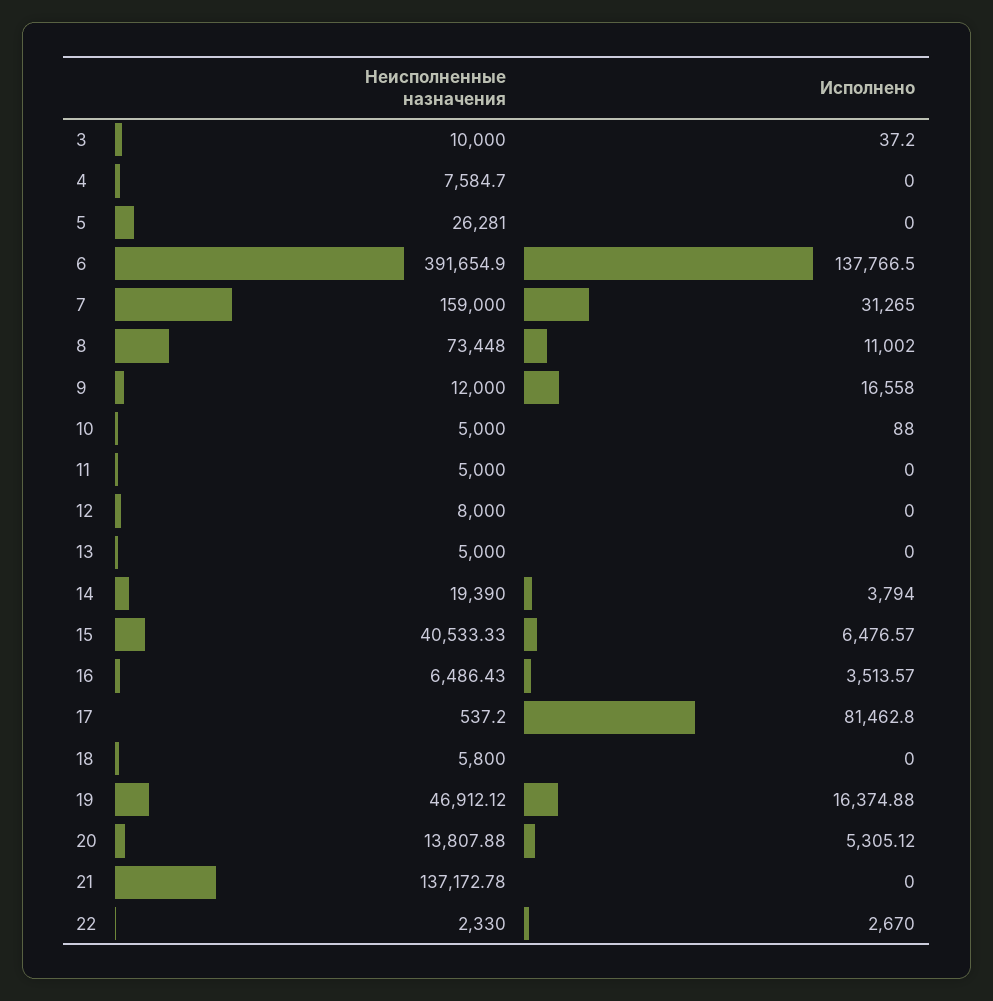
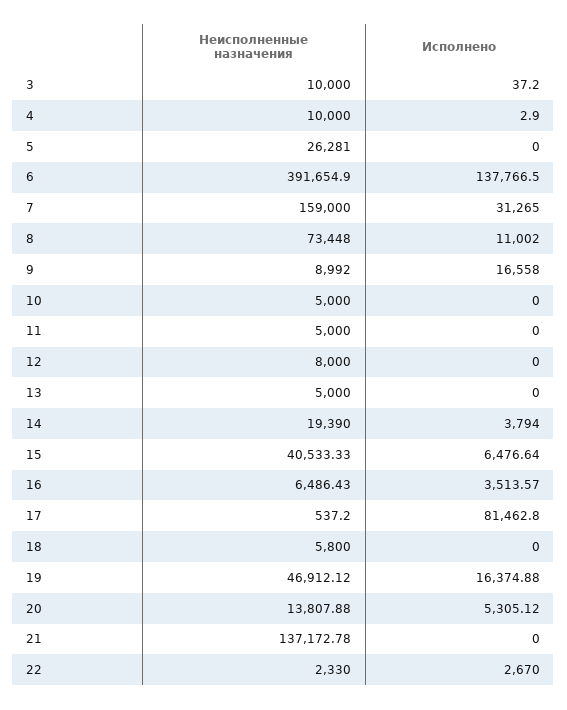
Неисполненные назначения, 4: 7584.7 -> 10000
Исполнено, 4: 0 -> 2.9
Неисполненные назначения, 9: 12000 -> 8992
Исполнено, 10: 88 -> 0
Исполнено, 15: 6476.57 -> 6476.64

